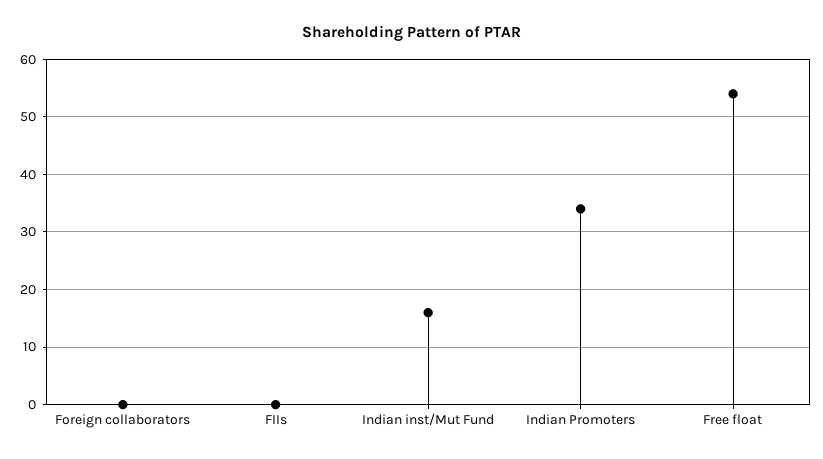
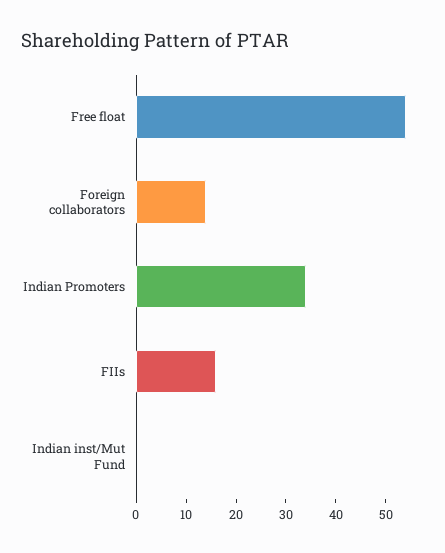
Foreign collaborators: 0 -> 15
FIIs: 0 -> 15
Indian inst/Mut Fund: 15 -> 0

